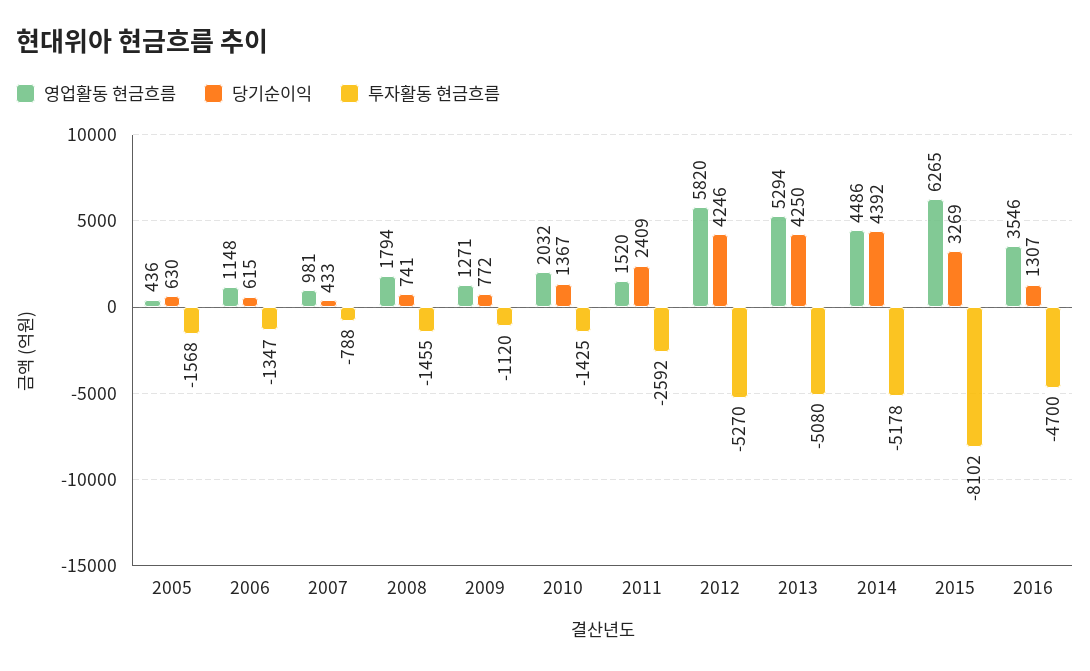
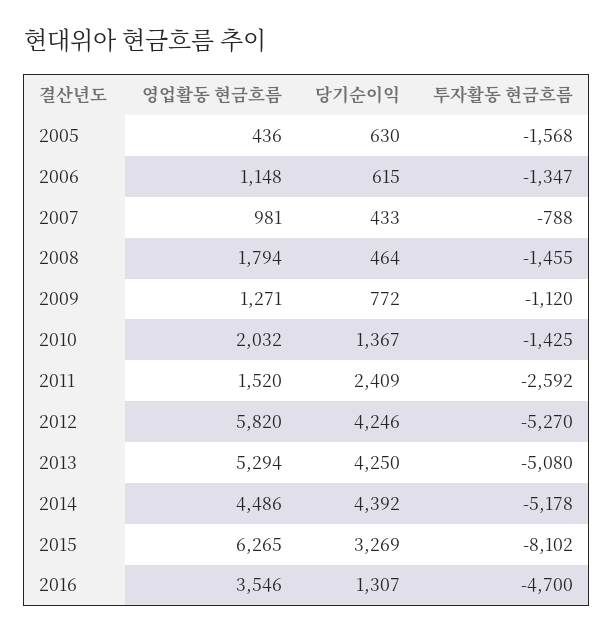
당기순이익, 2008: 741 -> 464

